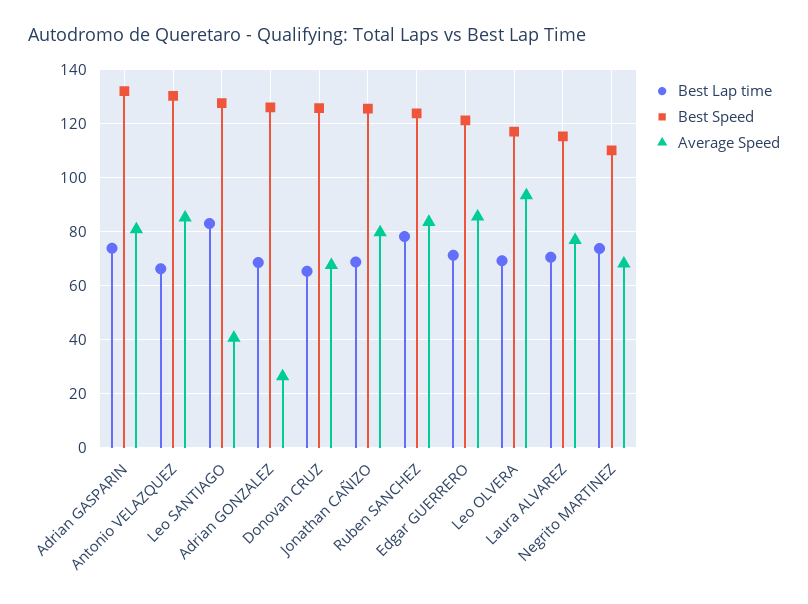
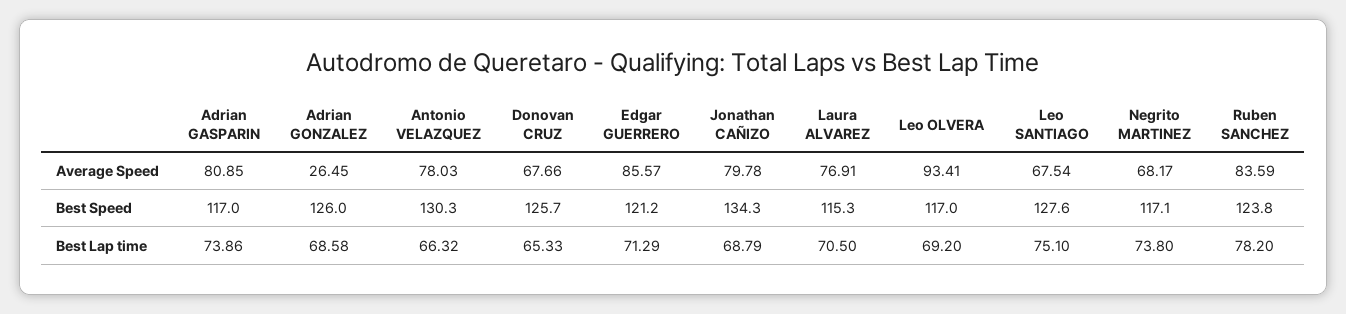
Best Speed, Adrian GASPARIN: 132.5 -> 117
Average Speed, Antonio VELAZQUEZ: 85 -> 78.03
Best Lap time, Leo SANTIAGO: 82.5 -> 75.1
Average Speed, Leo SANTIAGO: 40 -> 67.54
Best Speed, Jonathan CAÑIZO: 125 -> 134.3
Best Speed, Negrito MARTINEZ: 110 -> 117.1

